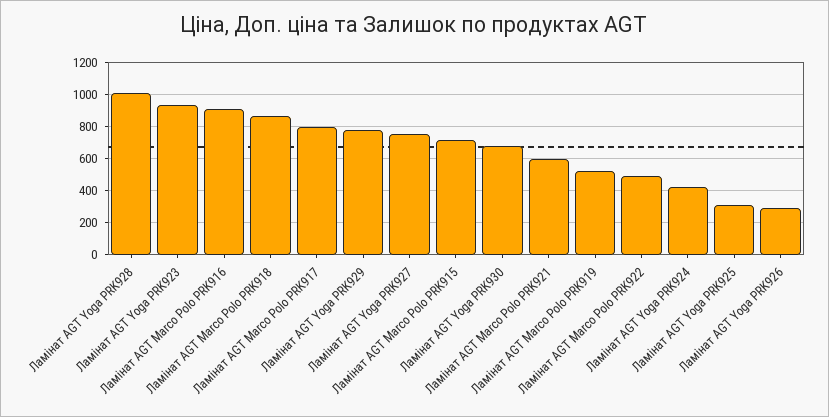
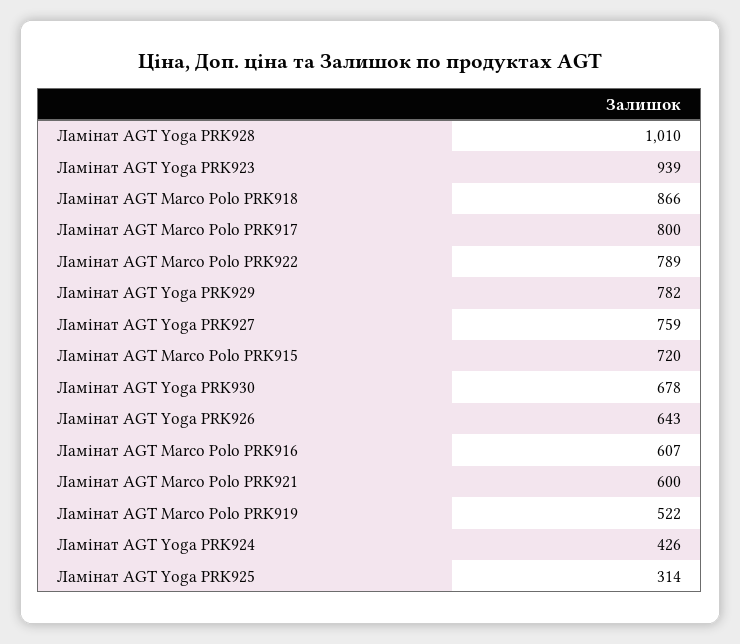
Ламінат AGT Marco Polo PRK916: 900 -> 607
Ламінат AGT Marco Polo PRK922: 500 -> 789
Ламінат AGT Yoga PRK926: 300 -> 643

